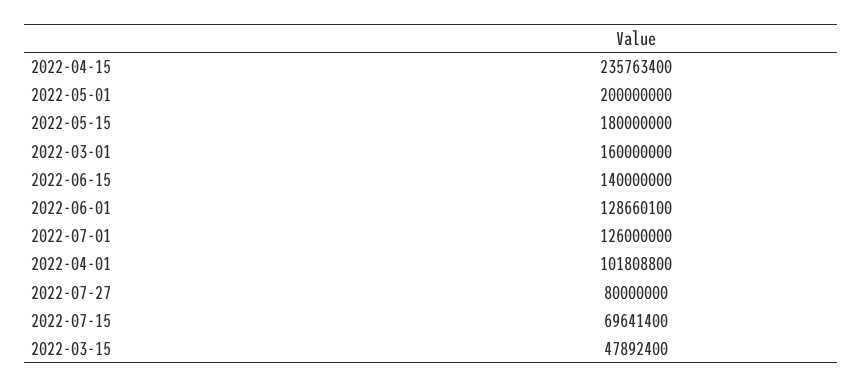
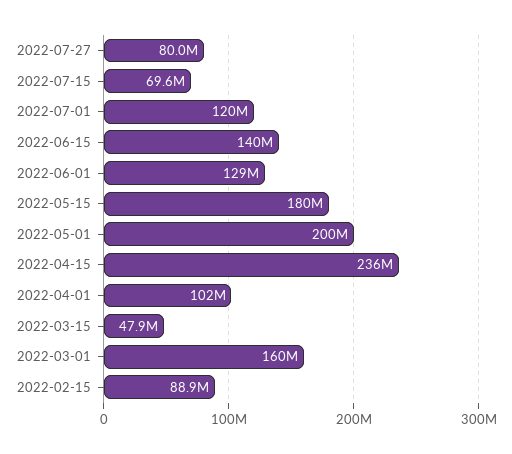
2022-07-01: 126000000 -> 120000000
2022-02-15: none -> 88900000

